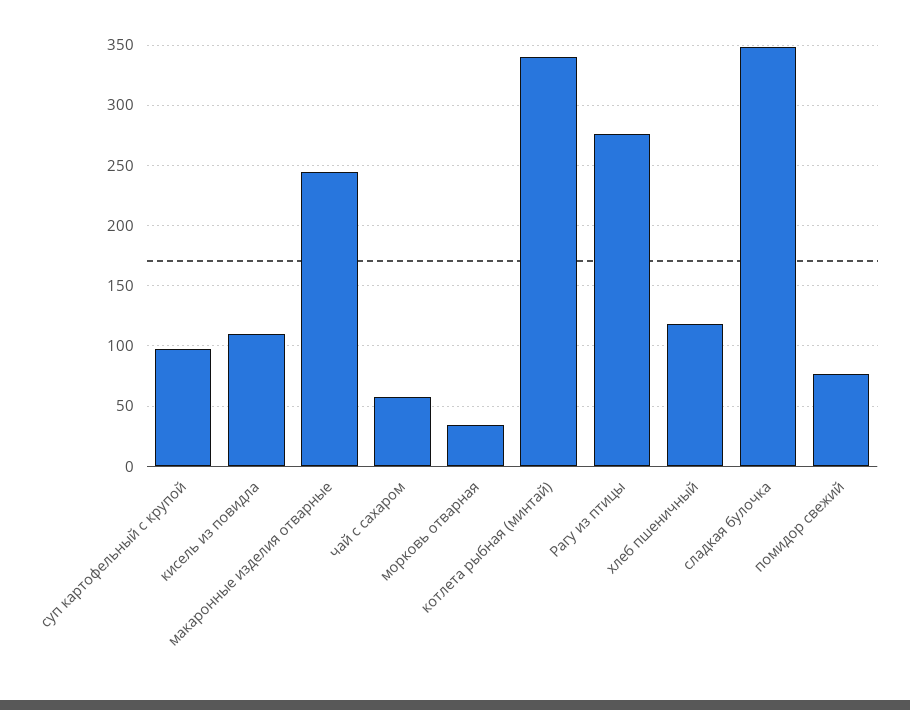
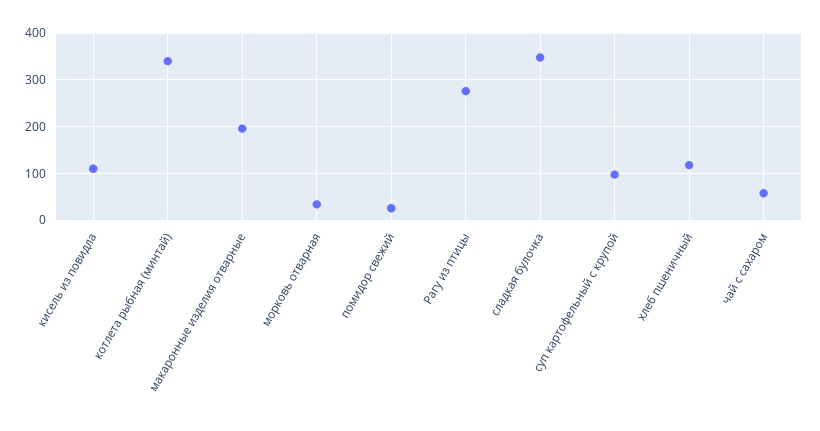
макаронные изделия отварные: 245 -> 200
помидор свежий: 75 -> 20

